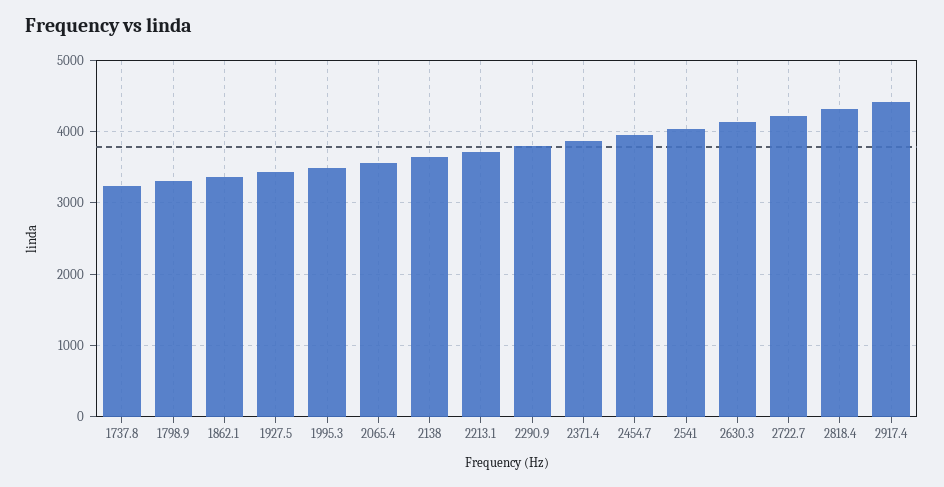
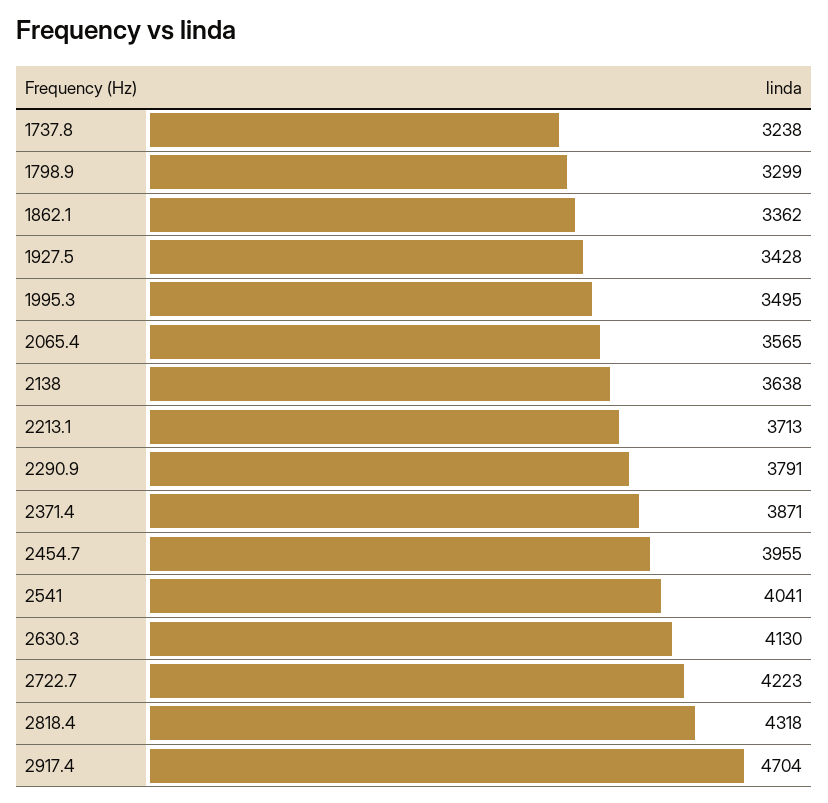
2917.4: 4400 -> 4704

